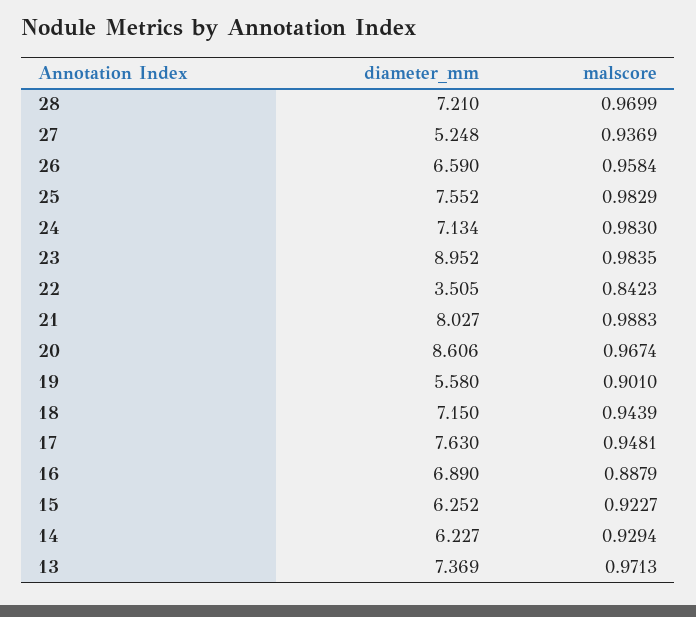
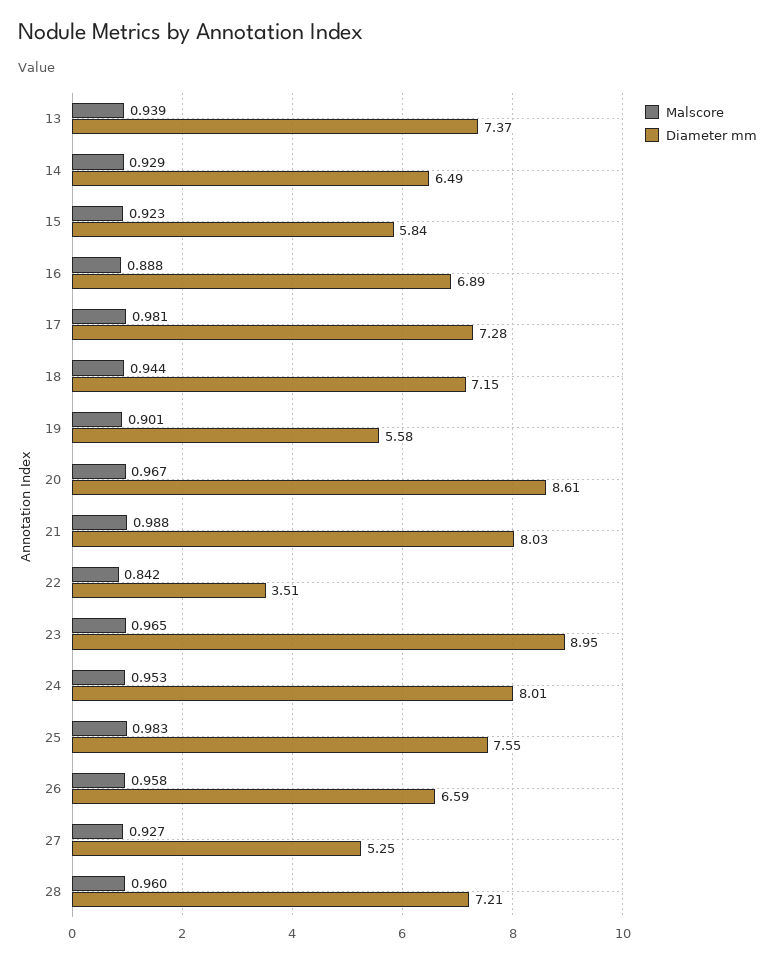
malscore, 28: 0.9699 -> 0.96
malscore, 27: 0.9369 -> 0.927
diameter_mm, 24: 7.134 -> 8.01
malscore, 24: 0.983 -> 0.953
malscore, 23: 0.9835 -> 0.965
diameter_mm, 17: 7.63 -> 7.28
malscore, 17: 0.9481 -> 0.981
diameter_mm, 15: 6.252 -> 5.84
diameter_mm, 14: 6.227 -> 6.49
malscore, 13: 0.9713 -> 0.939

